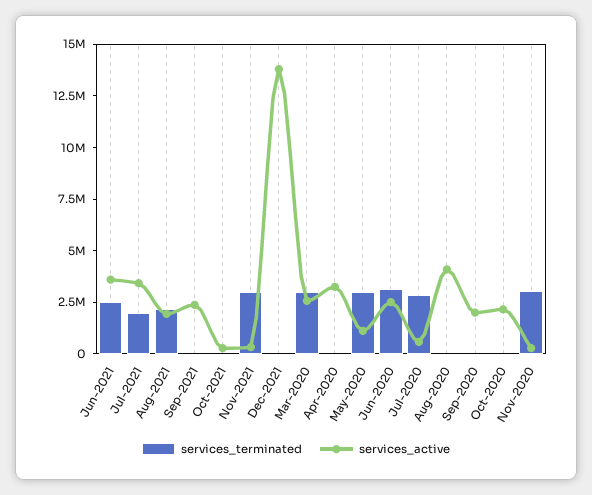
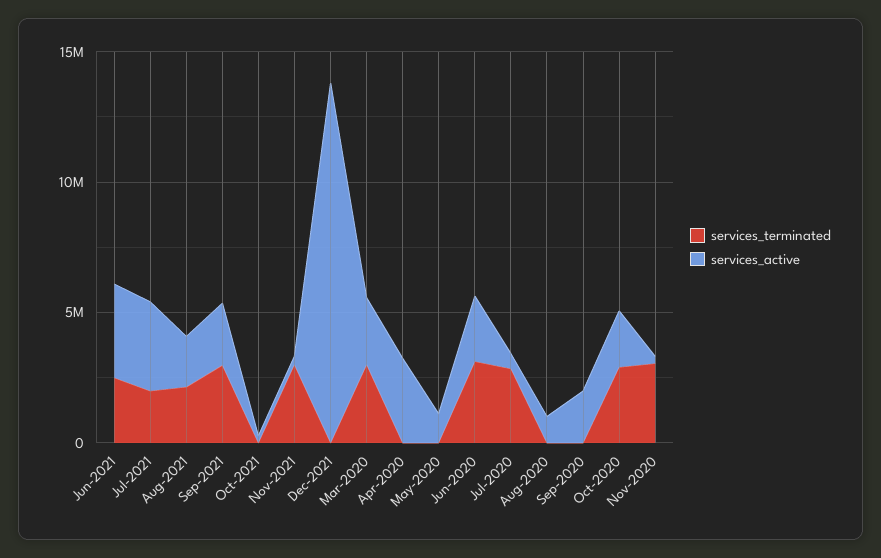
services_terminated, Sep-2021: 0 -> 3000000
services_terminated, May-2020: 3000000 -> 0
services_active, Aug-2020: 4000000 -> 1000000
services_terminated, Oct-2020: 0 -> 3000000

